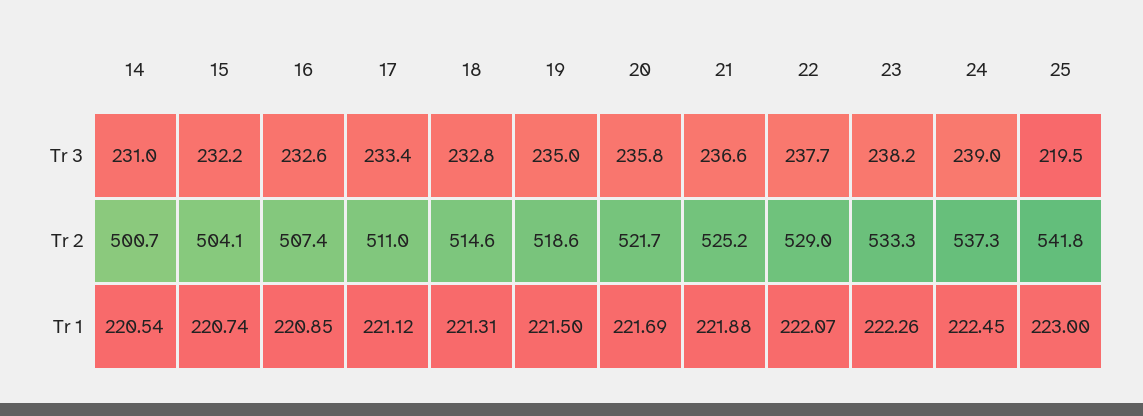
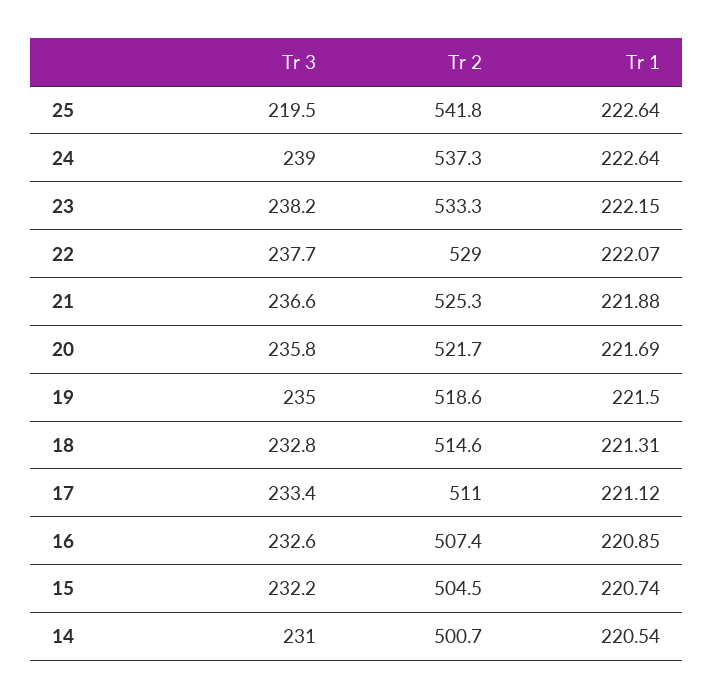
15, Tr 2: 504.1 -> 504.5
21, Tr 2: 525.2 -> 525.3
23, Tr 1: 222.26 -> 222.15
24, Tr 1: 222.45 -> 222.64
25, Tr 1: 223 -> 222.64

